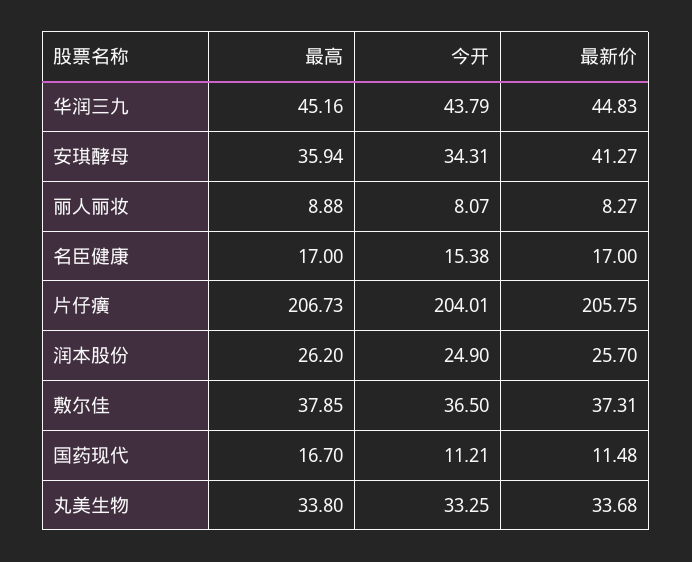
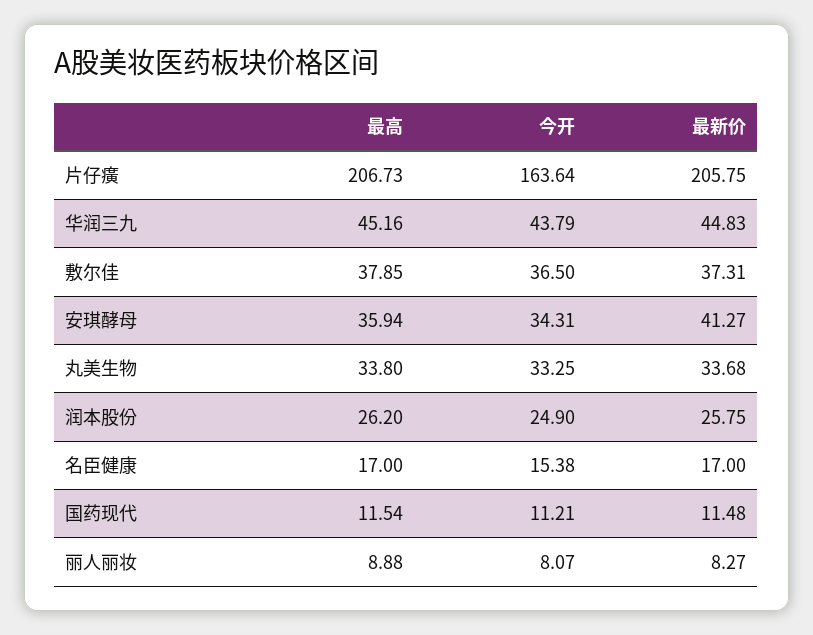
今开, 片仔癀: 204.01 -> 163.64
最新价, 润本股份: 25.7 -> 25.75
最高, 国药现代: 16.7 -> 11.54

